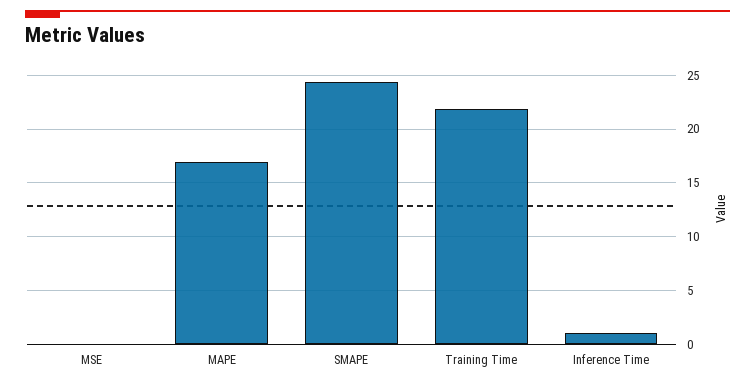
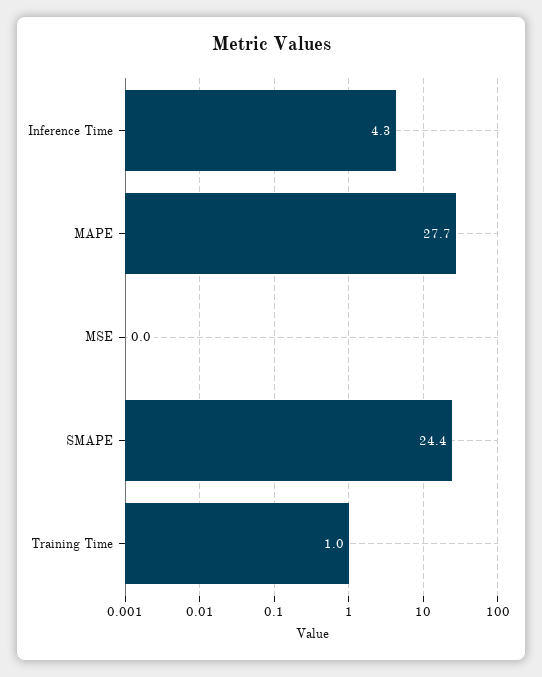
MAPE: 17 -> 27.7
Training Time: 22 -> 1
Inference Time: 1 -> 4.3

